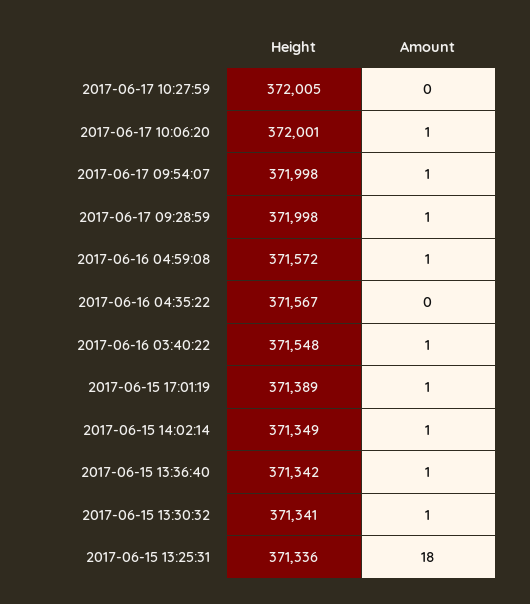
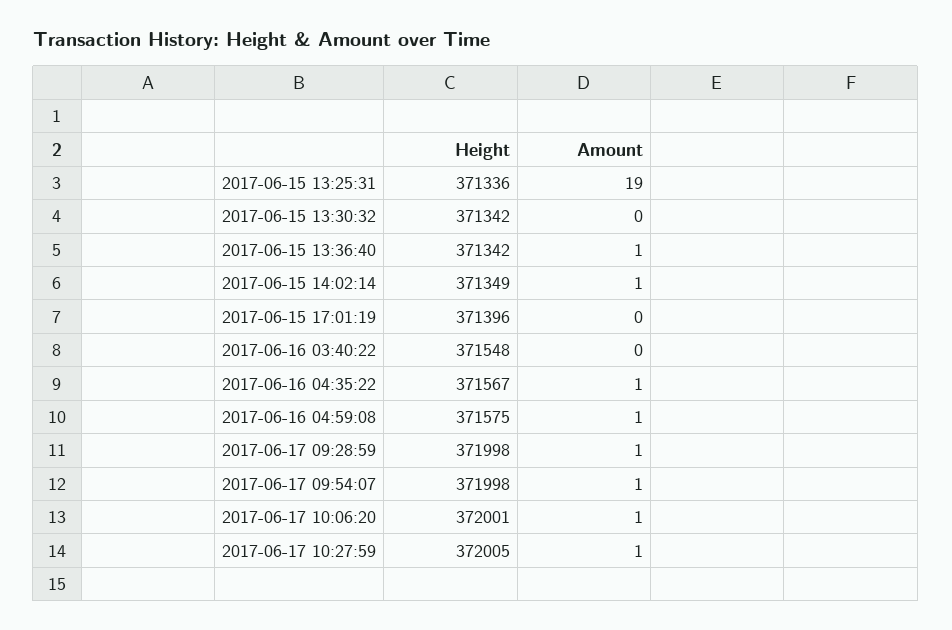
Amount, 2017-06-17 10:27:59: 0 -> 1
Height, 2017-06-16 04:59:08: 371572 -> 371575
Amount, 2017-06-16 04:35:22: 0 -> 1
Amount, 2017-06-16 03:40:22: 1 -> 0
Height, 2017-06-15 17:01:19: 371389 -> 371396
Amount, 2017-06-15 17:01:19: 1 -> 0
Height, 2017-06-15 13:30:32: 371341 -> 371342
Amount, 2017-06-15 13:30:32: 1 -> 0
Amount, 2017-06-15 13:25:31: 18 -> 19

